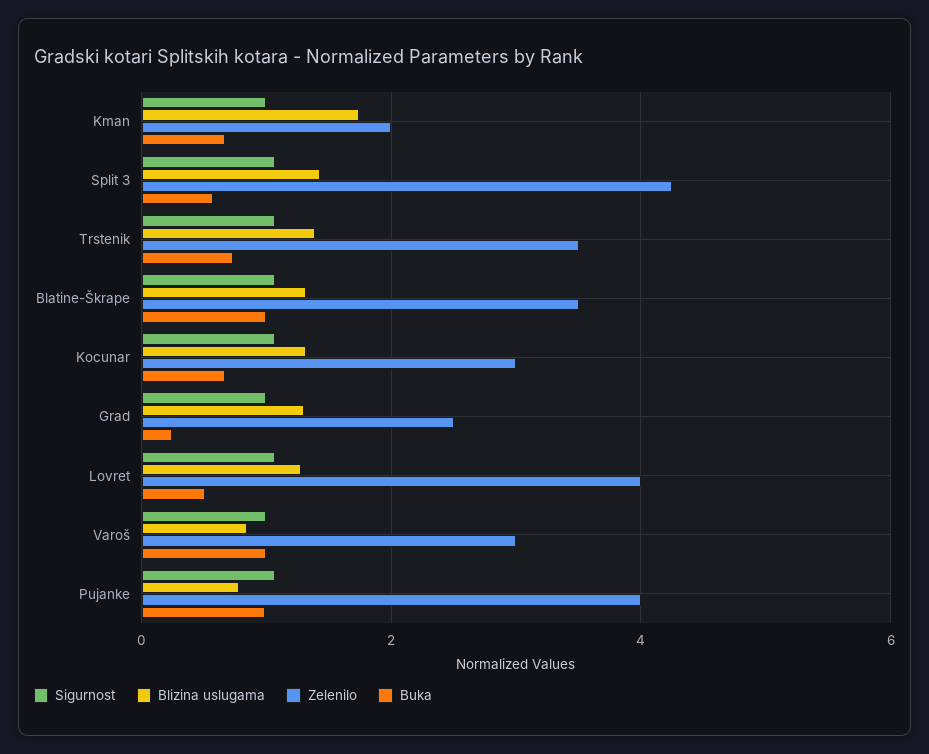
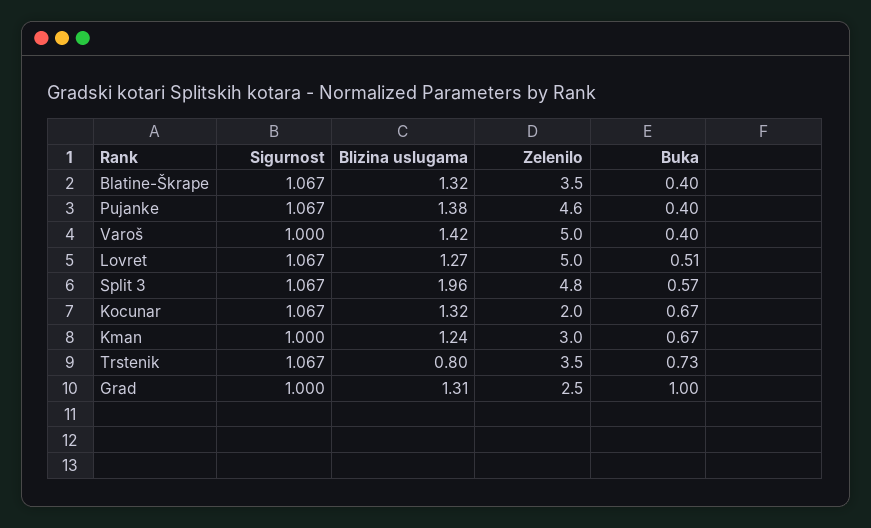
Blizina uslugama, Kman: 1.8 -> 1.24
Zelenilo, Kman: 2 -> 3
Blizina uslugama, Split 3: 1.4 -> 1.96
Zelenilo, Split 3: 4.2 -> 4.8
Blizina uslugama, Trstenik: 1.4 -> 0.8
Buka, Blatine-Škrape: 1 -> 0.4
Zelenilo, Kocunar: 3 -> 2
Buka, Grad: 0.2 -> 1
Zelenilo, Lovret: 4 -> 5
Blizina uslugama, Varoš: 0.8 -> 1.42
Zelenilo, Varoš: 3 -> 5
Buka, Varoš: 1 -> 0.4
Blizina uslugama, Pujanke: 0.8 -> 1.38
Zelenilo, Pujanke: 4 -> 4.6
Buka, Pujanke: 1 -> 0.4

